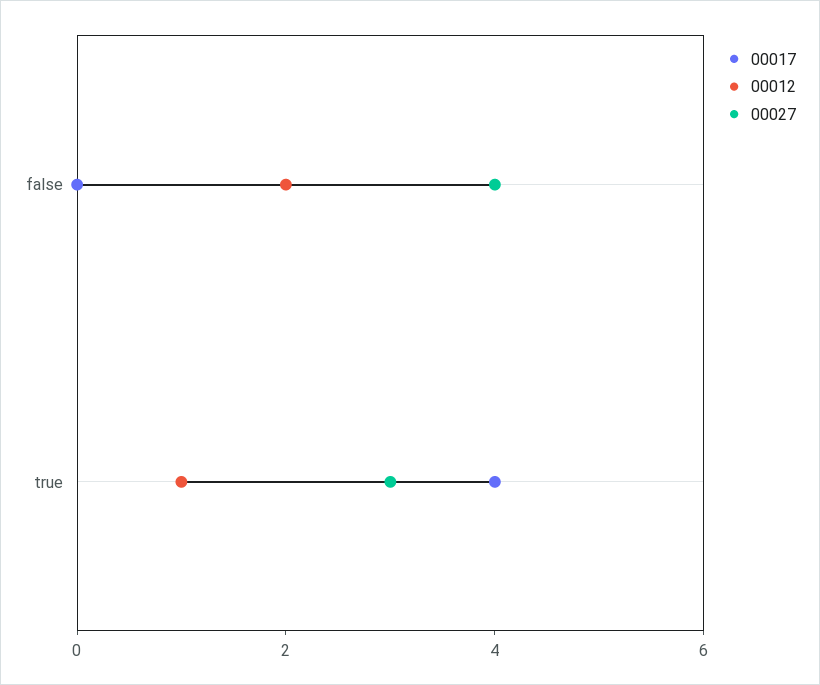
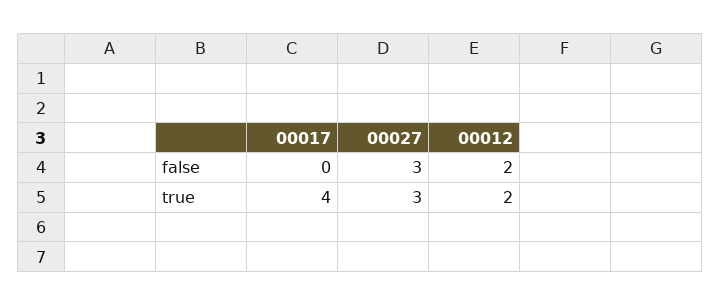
00027, false: 4 -> 3
00012, true: 1 -> 2

